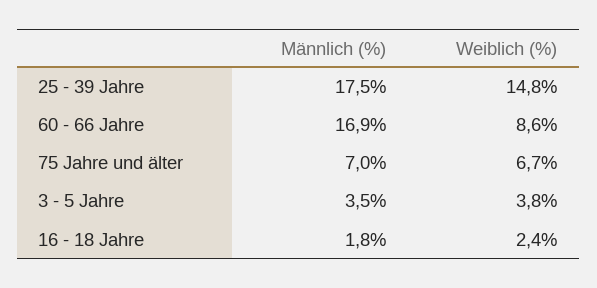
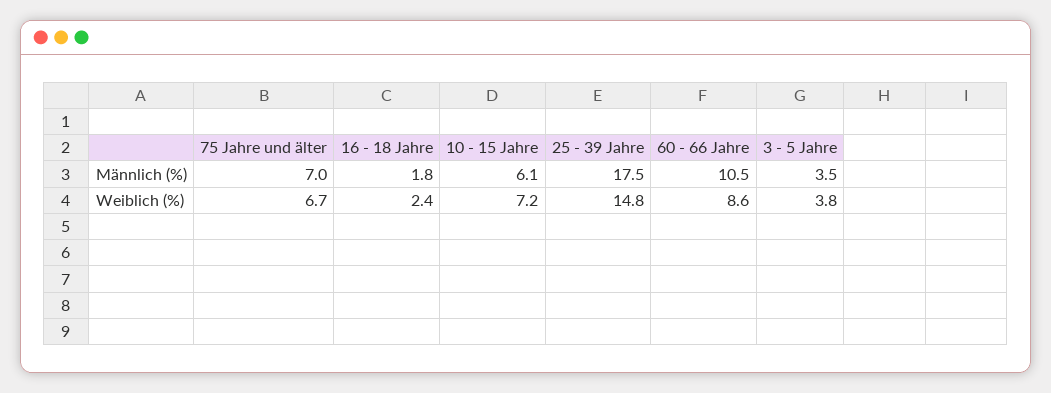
Männlich (%), 60 - 66 Jahre: 16.9 -> 10.5
Männlich (%), 10 - 15 Jahre: none -> 6.1
Weiblich (%), 10 - 15 Jahre: none -> 7.2

